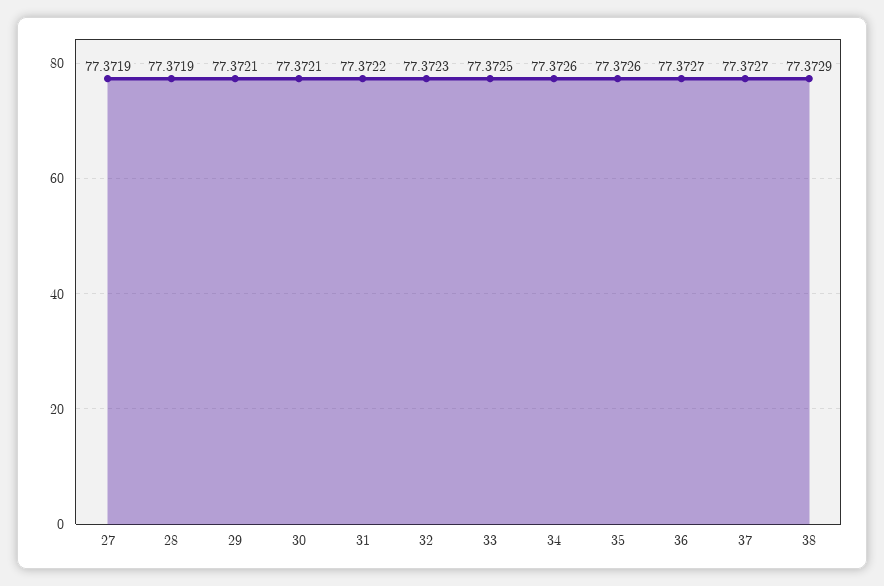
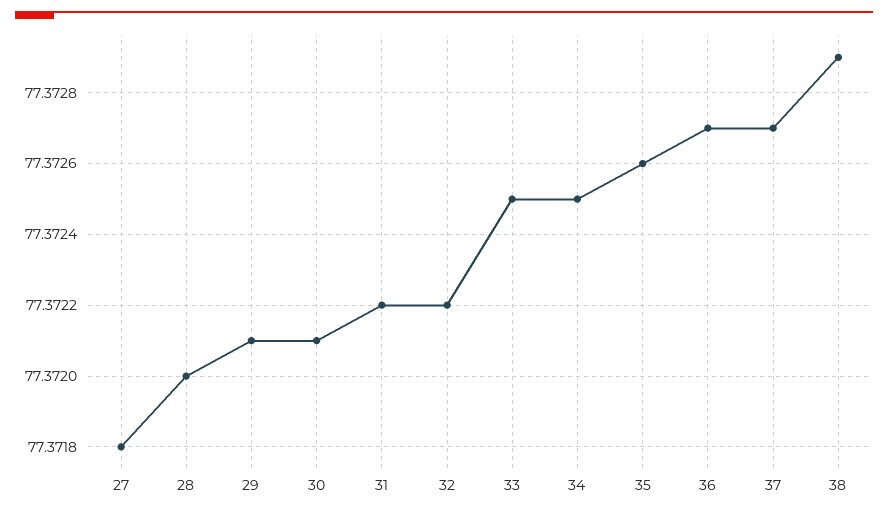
27: 77.3719 -> 77.3718
28: 77.3719 -> 77.372
32: 77.3723 -> 77.3722
34: 77.3726 -> 77.3725

